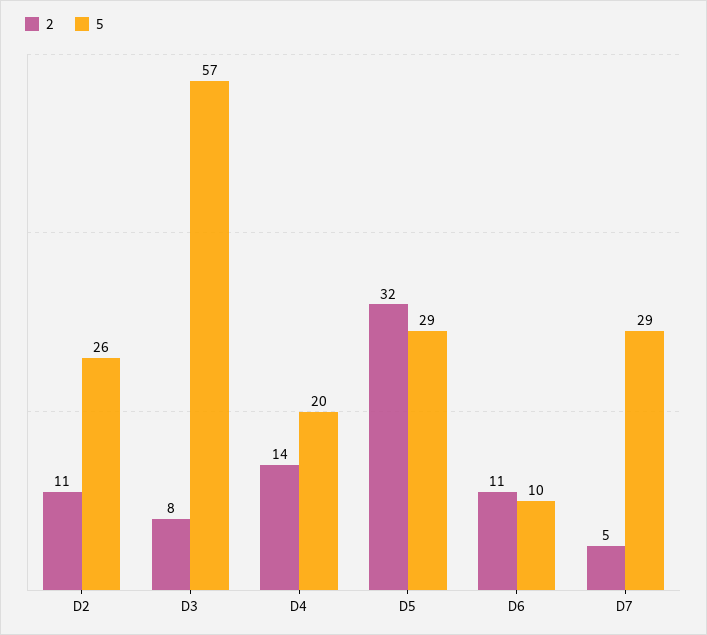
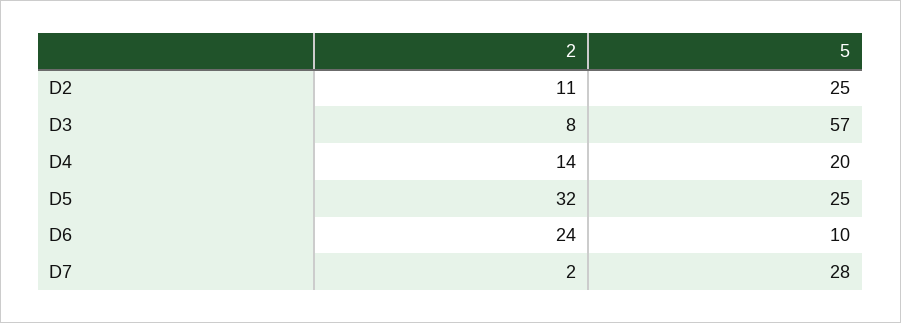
5, D2: 26 -> 25
5, D5: 29 -> 25
2, D6: 11 -> 24
2, D7: 5 -> 2
5, D7: 29 -> 28

